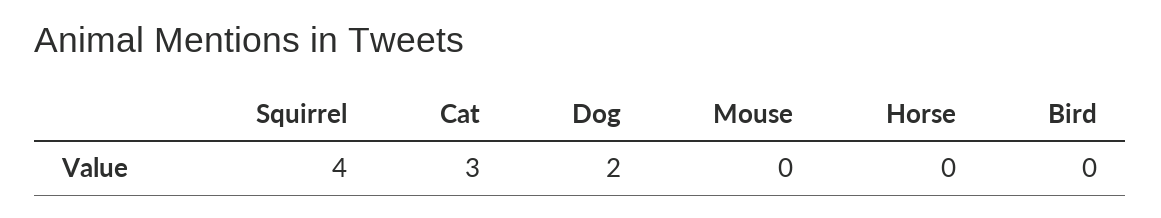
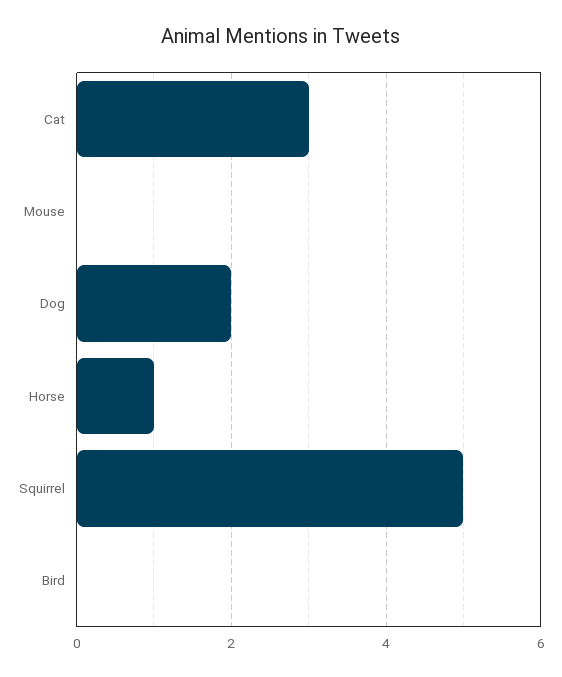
Squirrel: 4 -> 5
Horse: 0 -> 1

